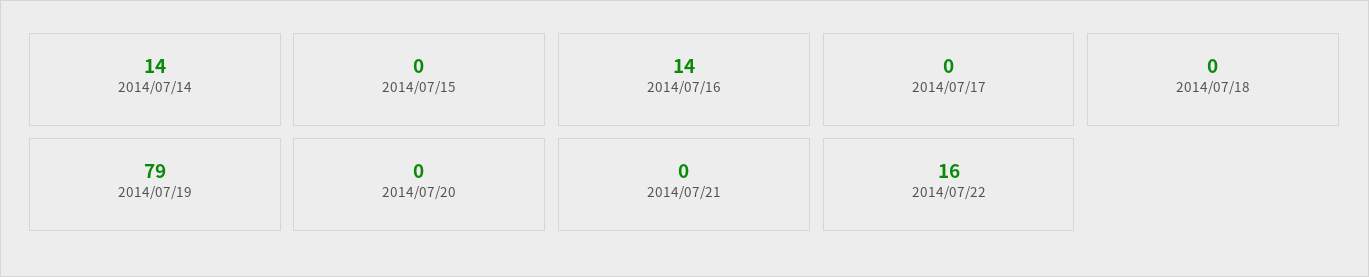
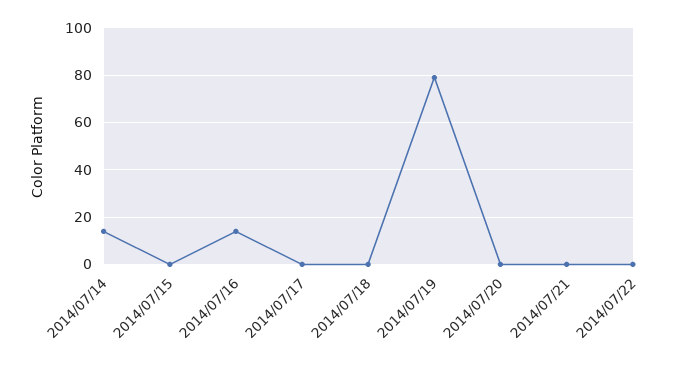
2014/07/22: 16 -> 0

